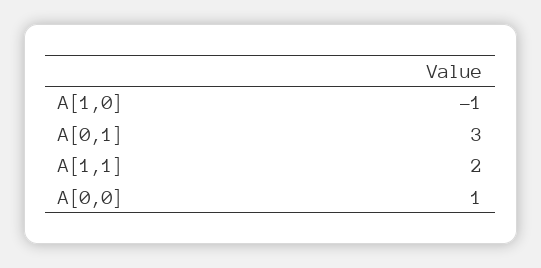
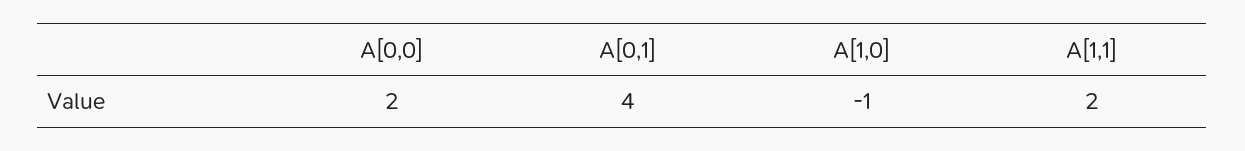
A[0,1]: 3 -> 4
A[0,0]: 1 -> 2

